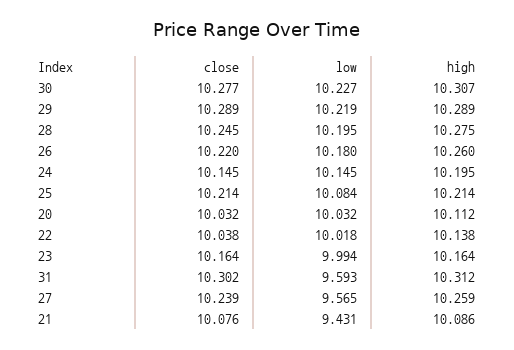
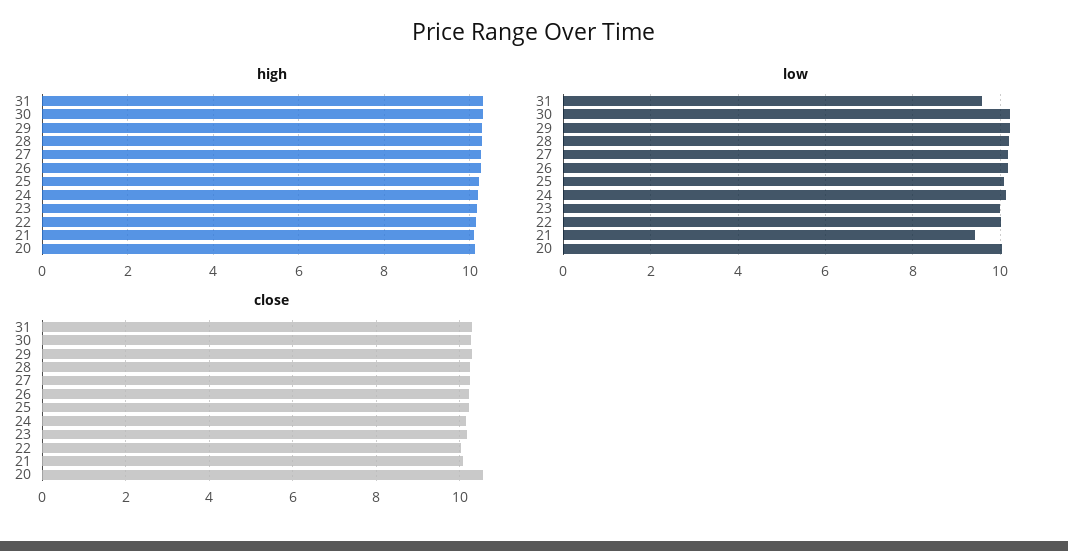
close, 20: 10.032 -> 10.6
low, 27: 9.565 -> 10.2

